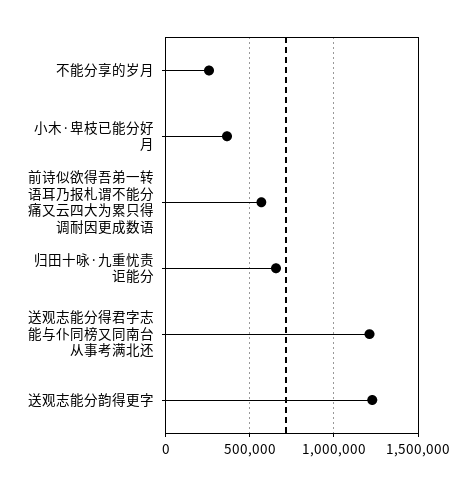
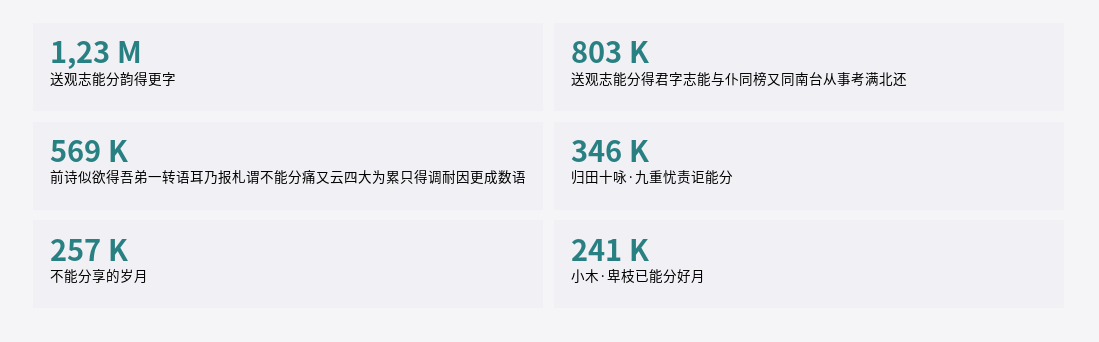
小木·卑枝已能分好月: 350000 -> 241000
归田十咏·九重忧责讵能分: 650000 -> 346000
送观志能分得君字志能与仆同榜又同南台从事考满北还: 1200000 -> 803000

